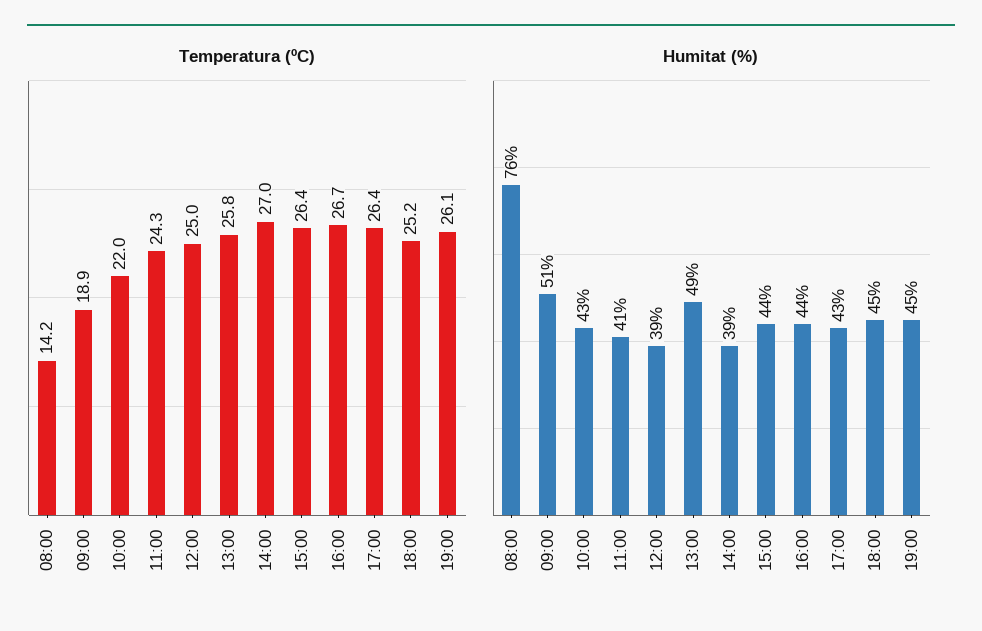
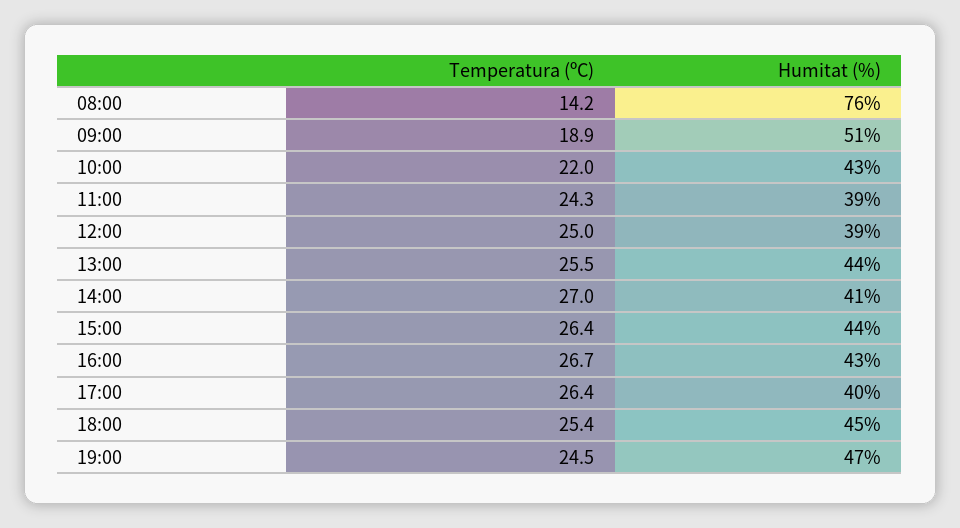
Temperatura (ºC), 13:00: 25.8 -> 25.5
Temperatura (ºC), 18:00: 25.2 -> 25.4
Temperatura (ºC), 19:00: 26.1 -> 24.5
Humitat (%), 11:00: 41 -> 39
Humitat (%), 13:00: 49 -> 44
Humitat (%), 14:00: 39 -> 41
Humitat (%), 16:00: 44 -> 43
Humitat (%), 17:00: 43 -> 40
Humitat (%), 19:00: 45 -> 47

